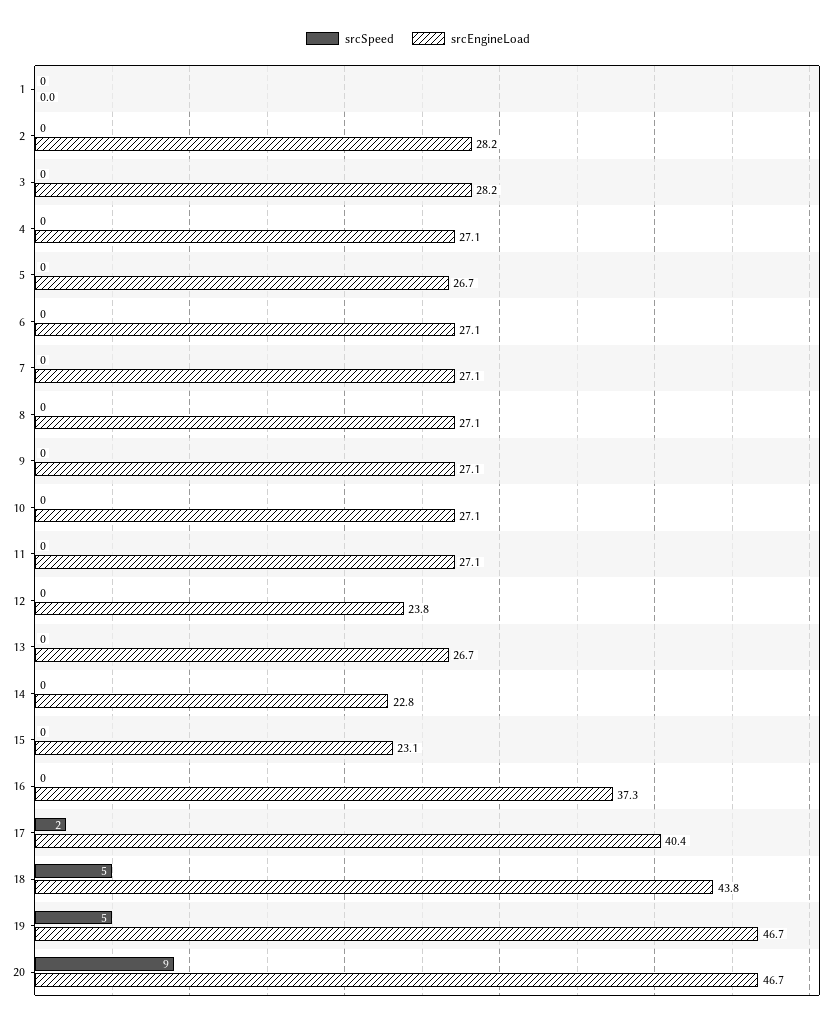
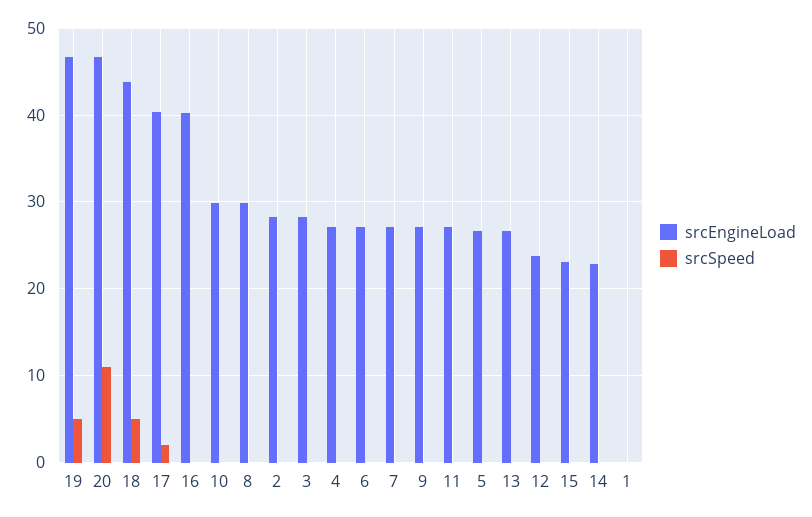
srcEngineLoad, 8: 27.1 -> 30
srcEngineLoad, 10: 27.1 -> 30
srcEngineLoad, 16: 37.3 -> 40
srcSpeed, 20: 9 -> 11

